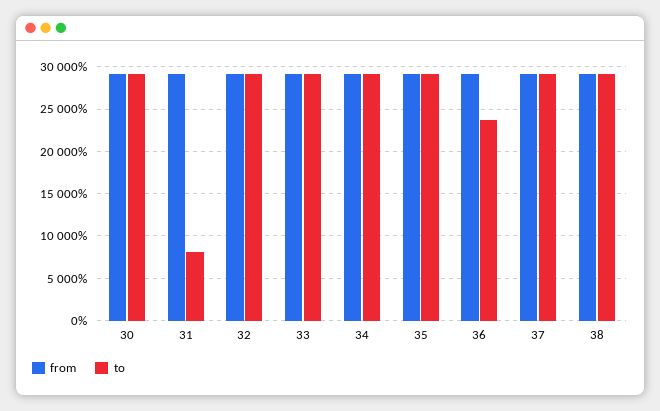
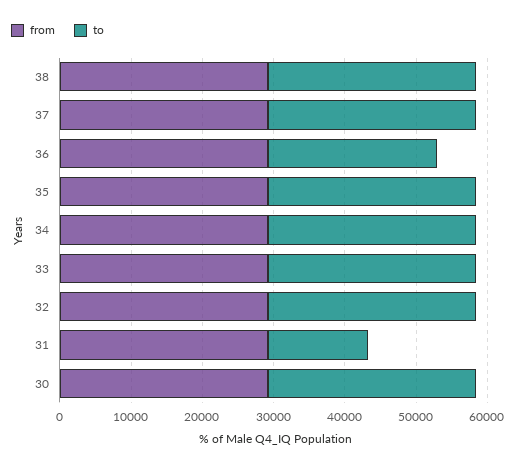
to, 31: 8000 -> 14000

